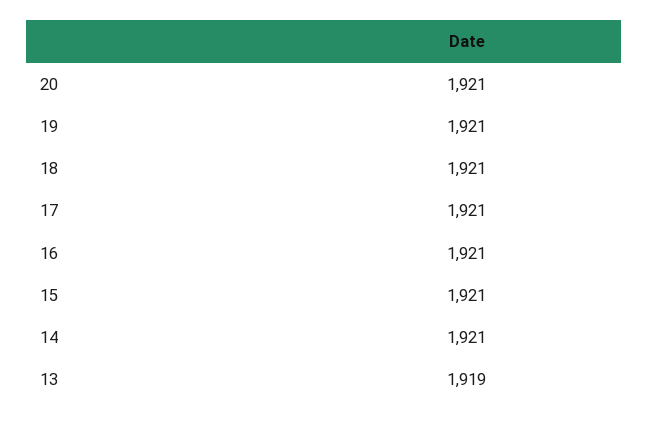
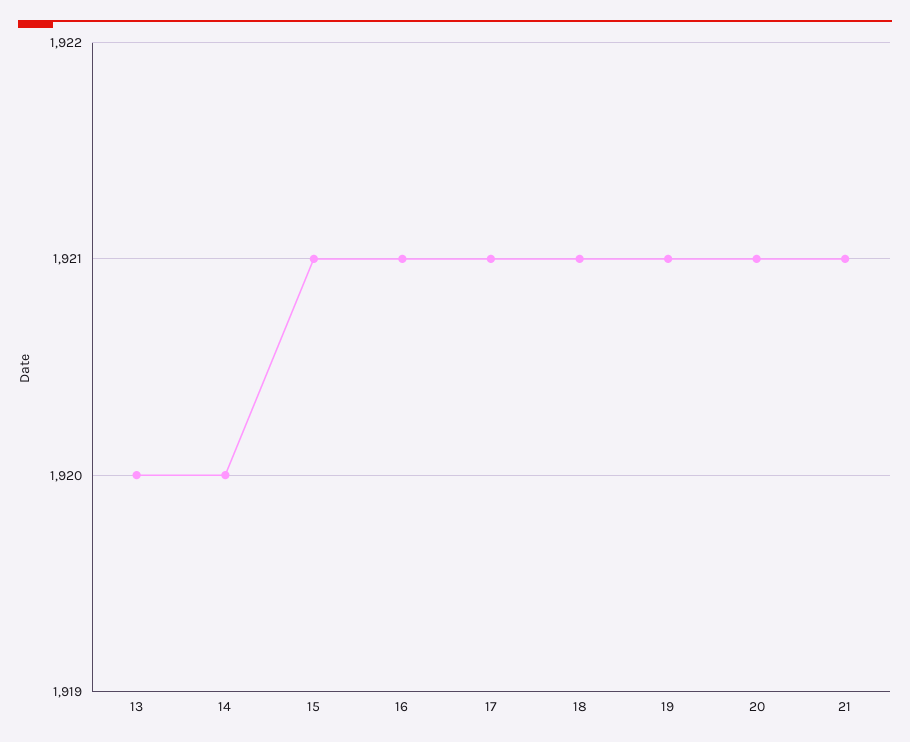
14: 1921 -> 1920
13: 1919 -> 1920
21: none -> 1921

